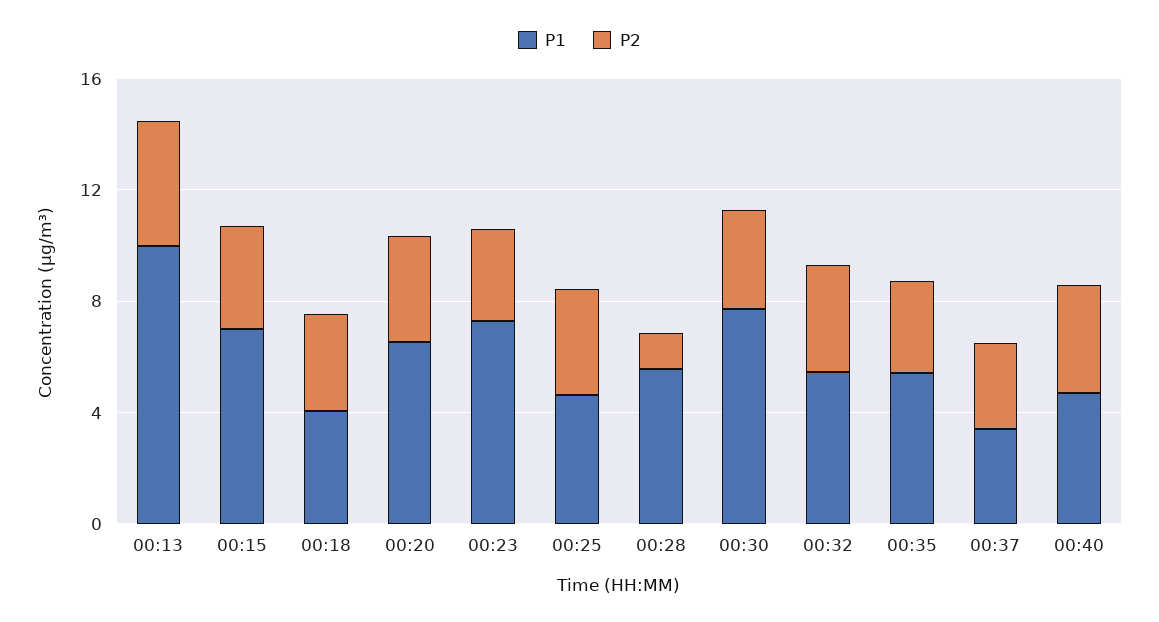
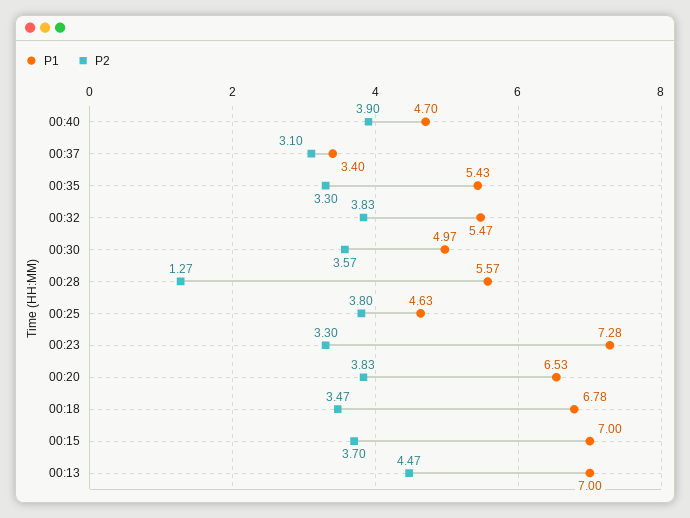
P1, 00:13: 10 -> 7
P1, 00:18: 4 -> 6.78
P1, 00:30: 8 -> 4.97

